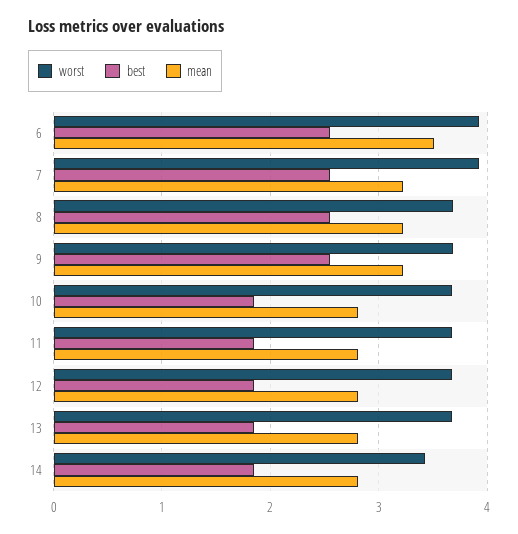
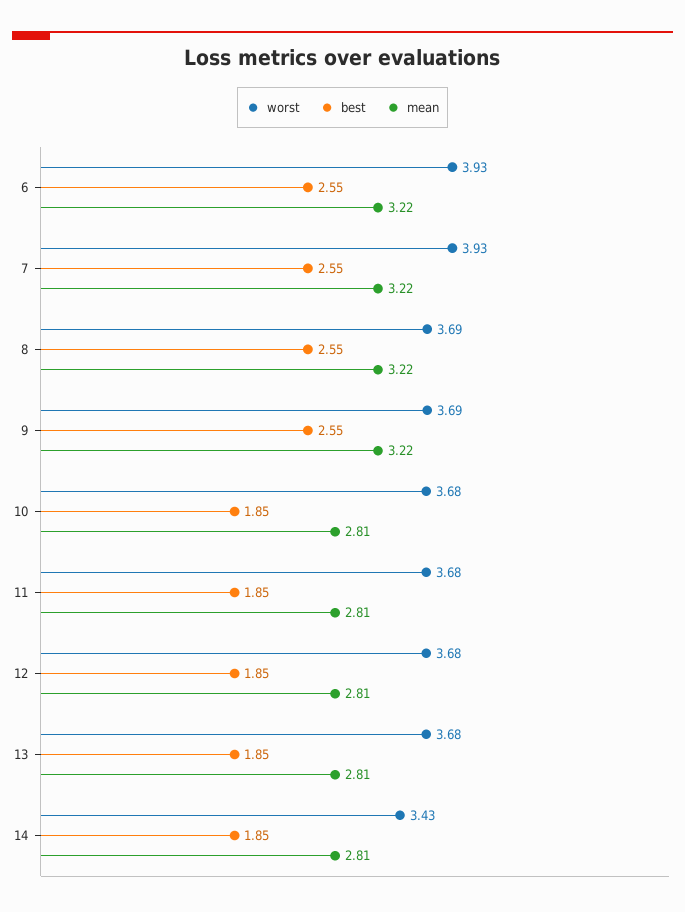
mean, 6: 3.5 -> 3.22

